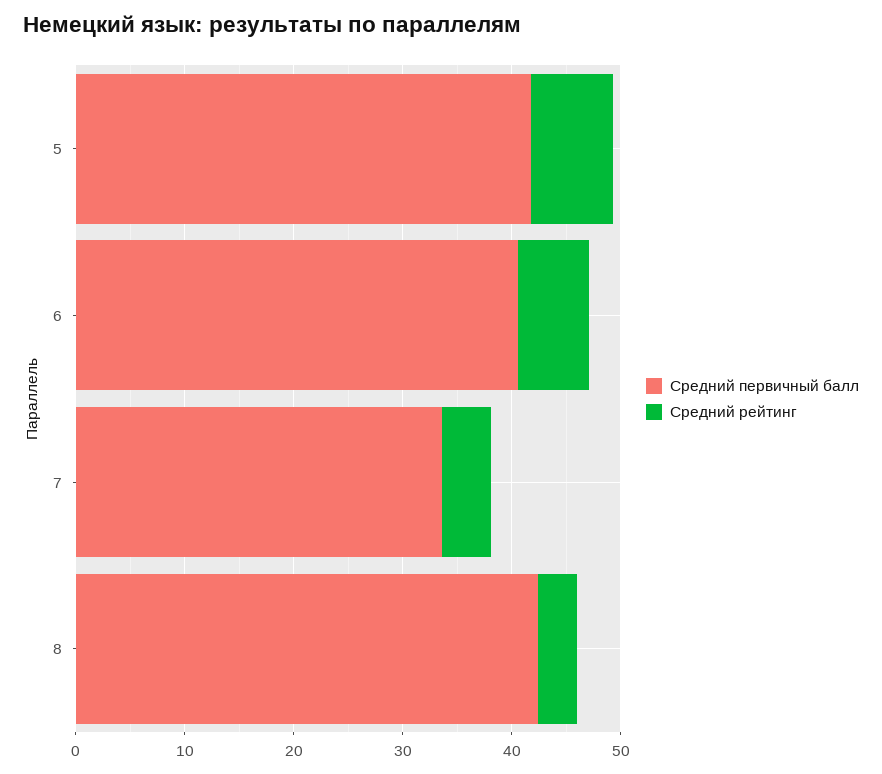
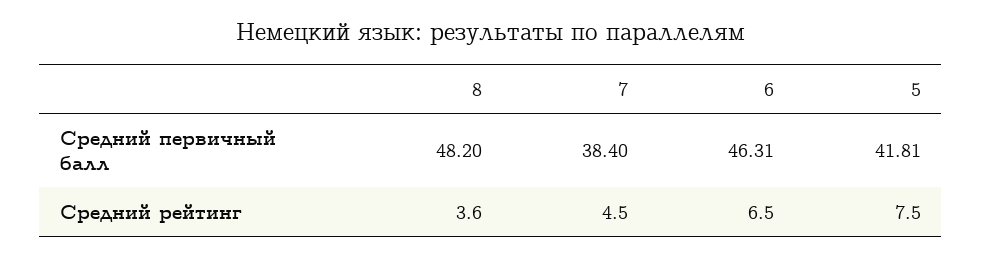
Средний первичный балл, 6: 40 -> 46.31
Средний первичный балл, 7: 34 -> 38.4
Средний первичный балл, 8: 42 -> 48.2

